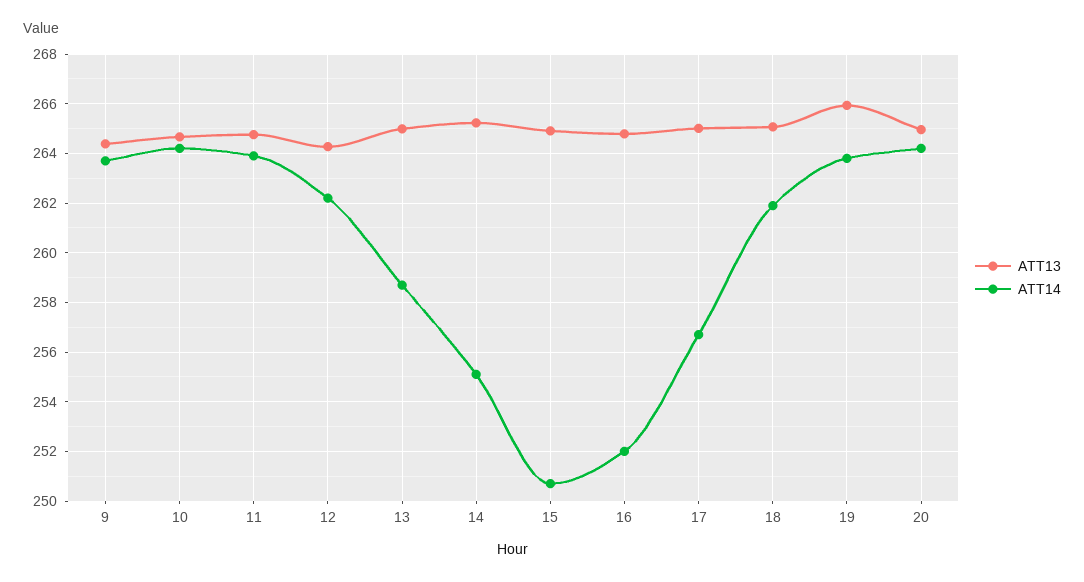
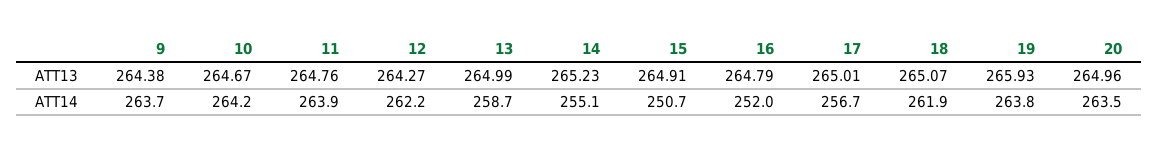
ATT14, 20: 264.25 -> 263.5

